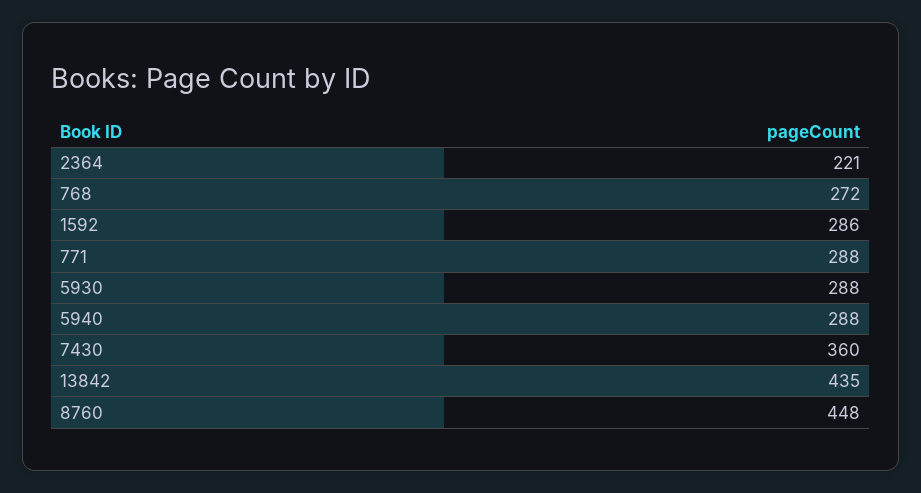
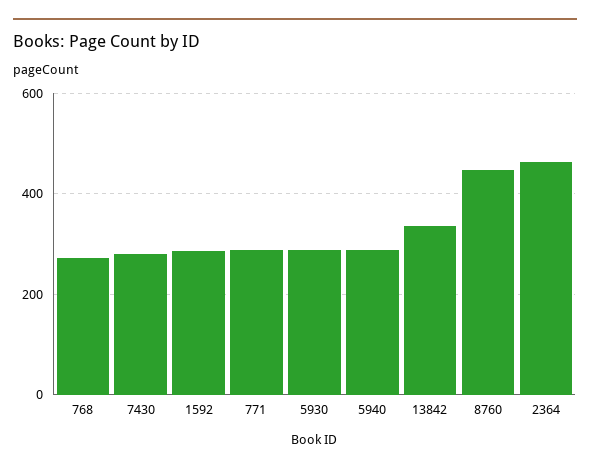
2364: 221 -> 460
7430: 360 -> 280
13842: 435 -> 340

